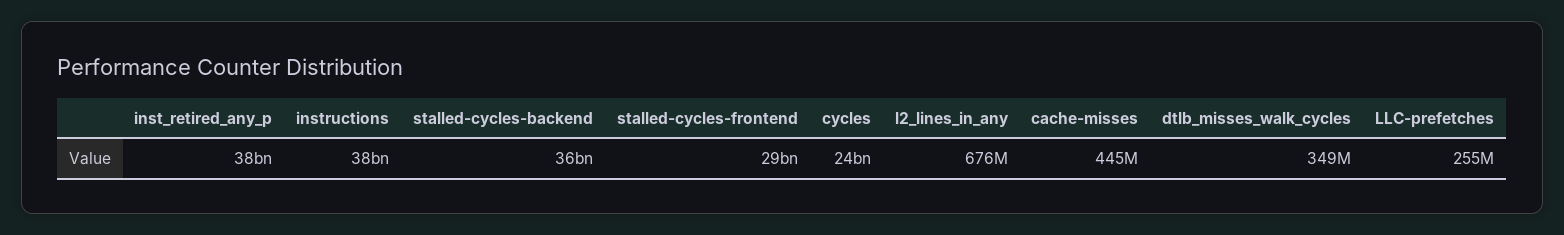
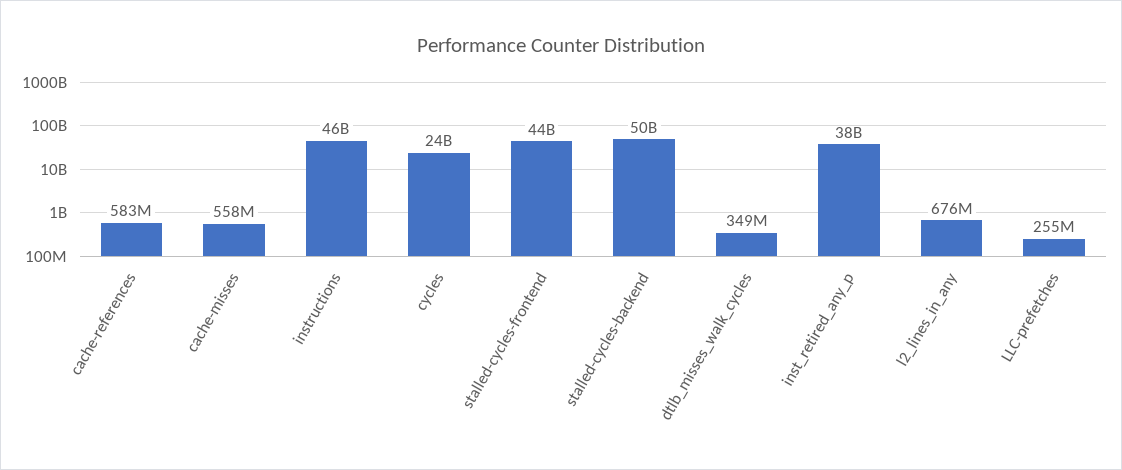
instructions: 38000000000 -> 46000000000
stalled-cycles-backend: 36000000000 -> 50000000000
stalled-cycles-frontend: 29000000000 -> 44000000000
cache-misses: 445000000 -> 558000000
cache-references: none -> 583000000

